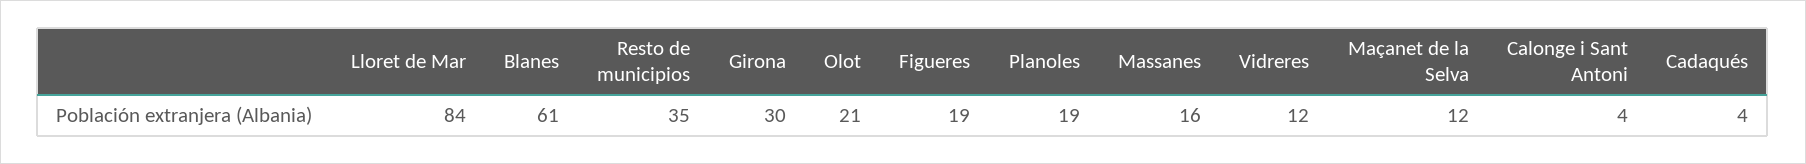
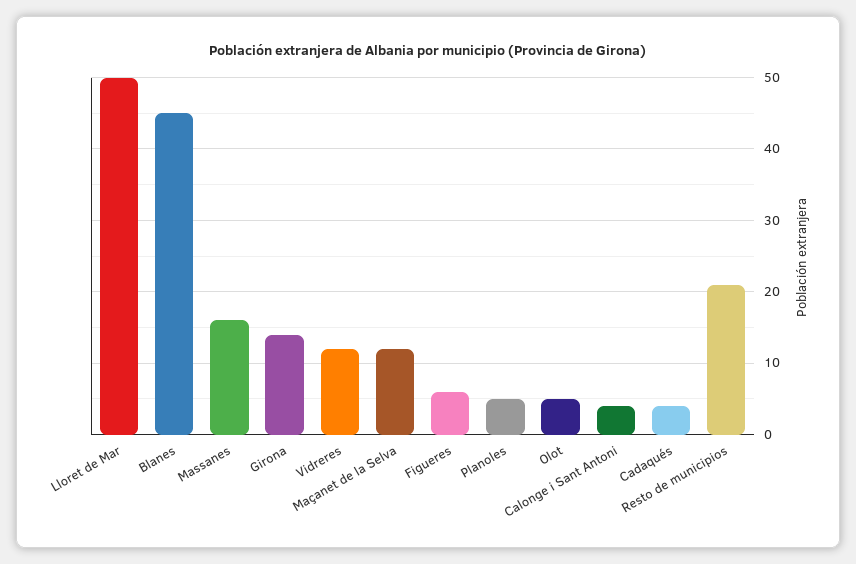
Lloret de Mar: 84 -> 50
Blanes: 61 -> 45
Resto de municipios: 35 -> 21
Girona: 30 -> 14
Olot: 21 -> 5
Figueres: 19 -> 6
Planoles: 19 -> 5

